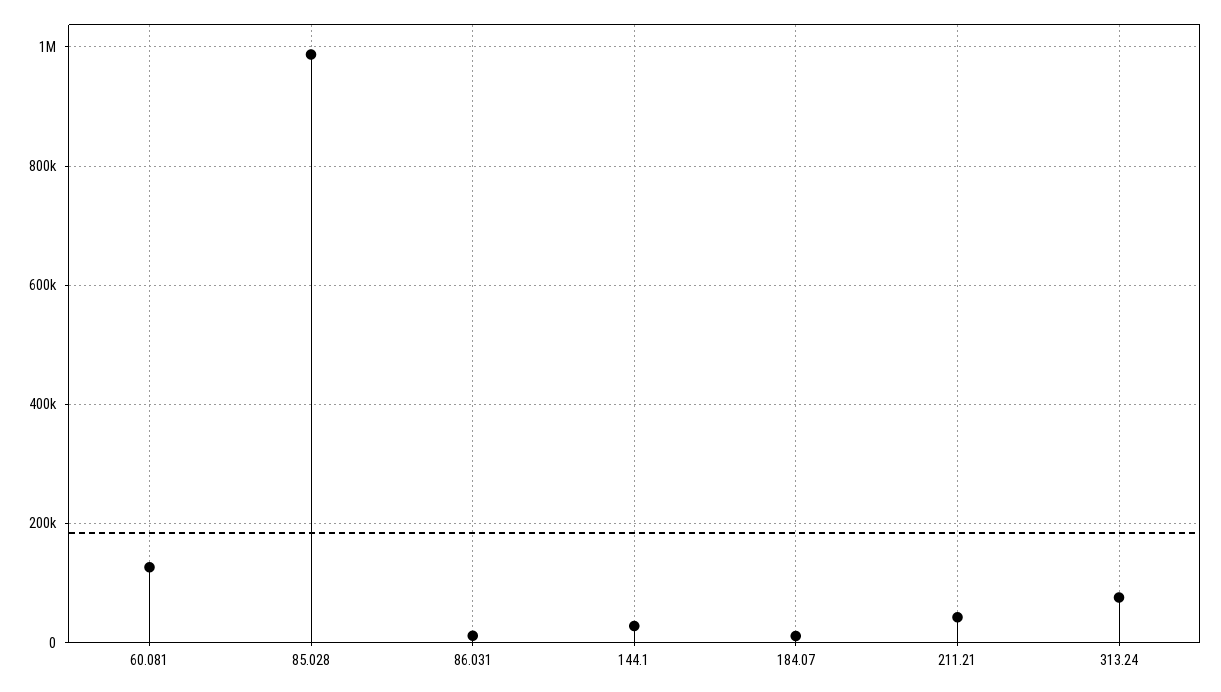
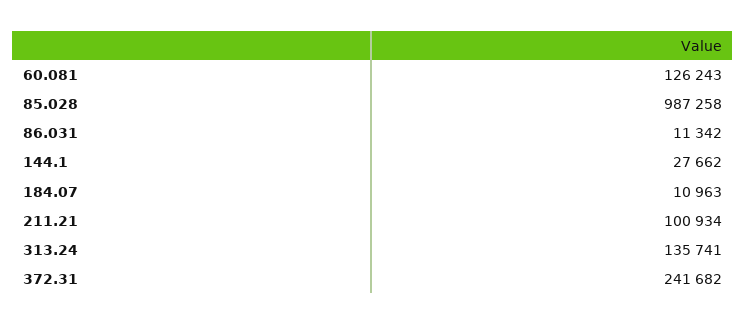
211.21: 40000 -> 100934
313.24: 80000 -> 135741
372.31: none -> 241682

